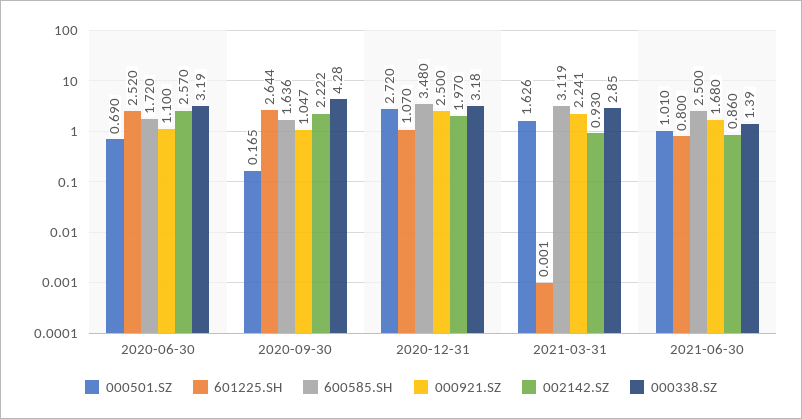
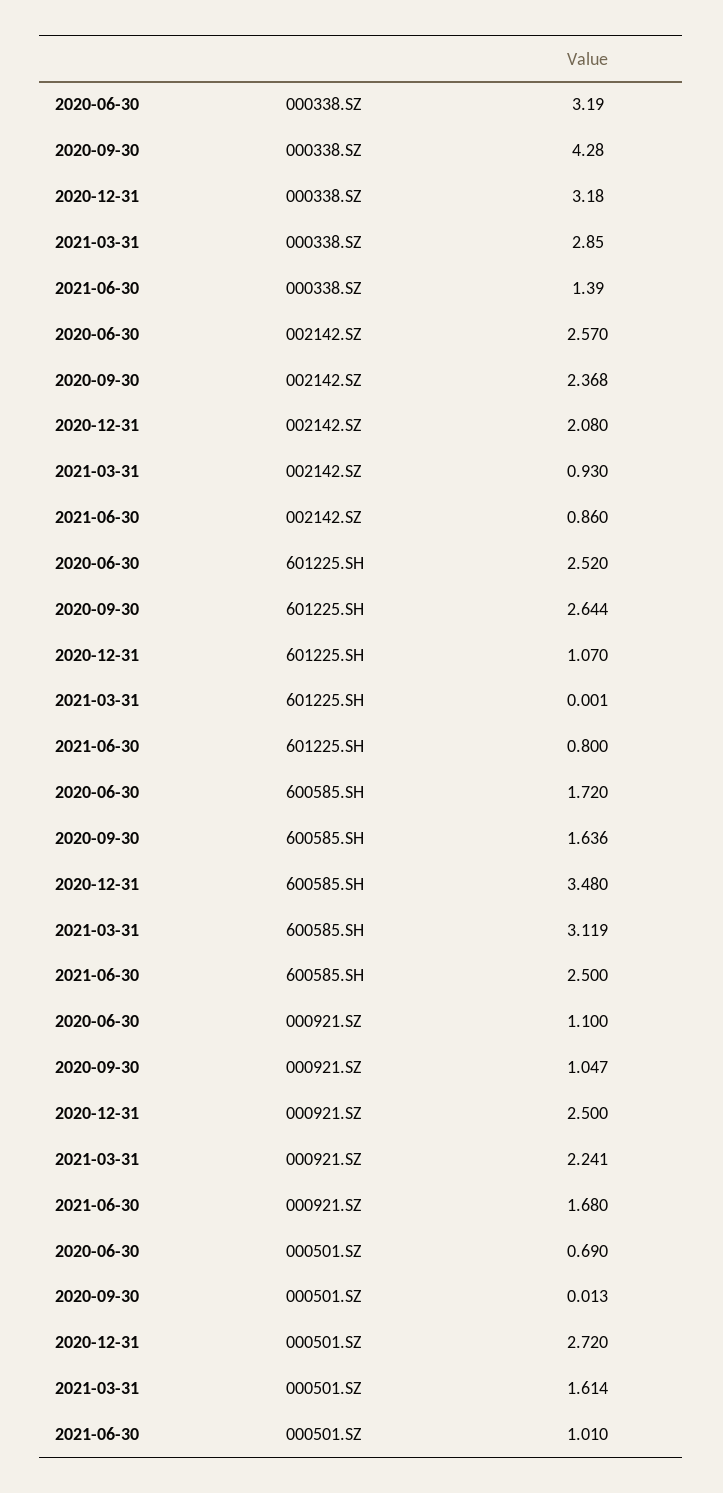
000501.SZ, 2020-09-30: 0.165 -> 0.013
002142.SZ, 2020-09-30: 2.222 -> 2.368
002142.SZ, 2020-12-31: 1.97 -> 2.08
000501.SZ, 2021-03-31: 1.626 -> 1.614

